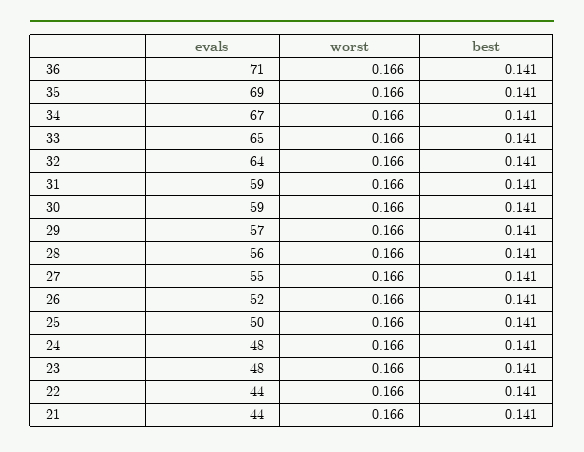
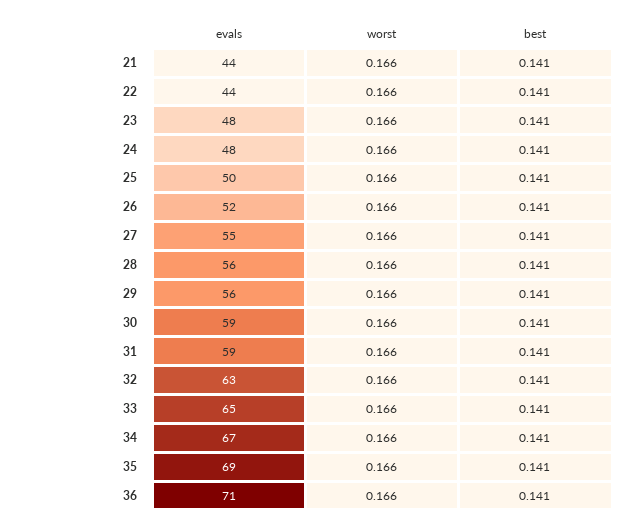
evals, 32: 64 -> 63
evals, 29: 57 -> 56

